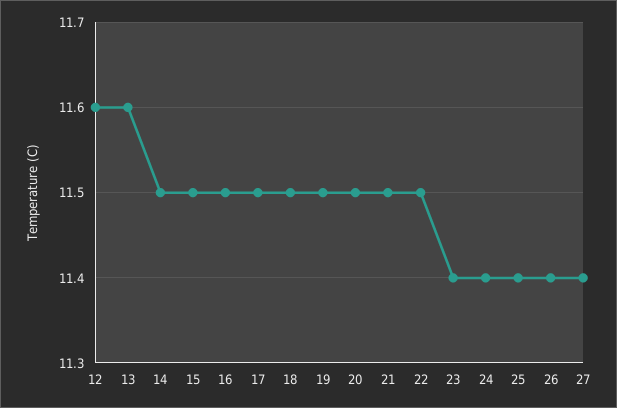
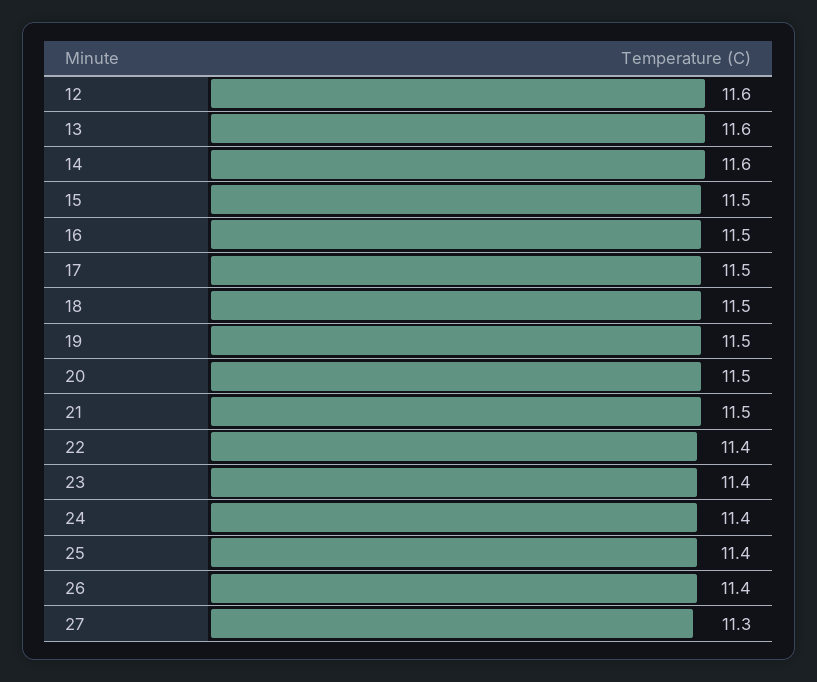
14: 11.5 -> 11.6
22: 11.5 -> 11.4
27: 11.4 -> 11.3

